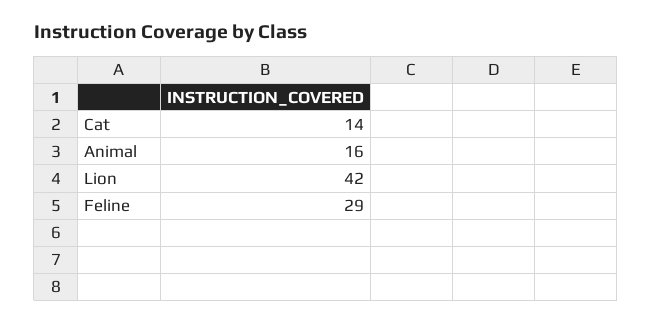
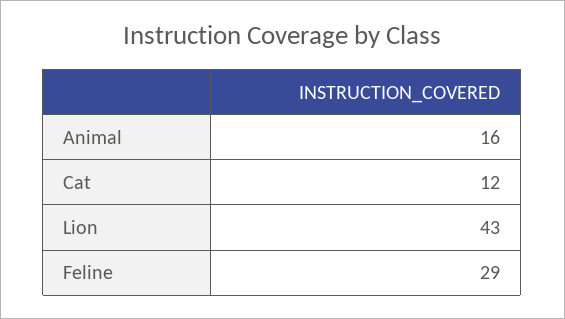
Cat: 14 -> 12
Lion: 42 -> 43

